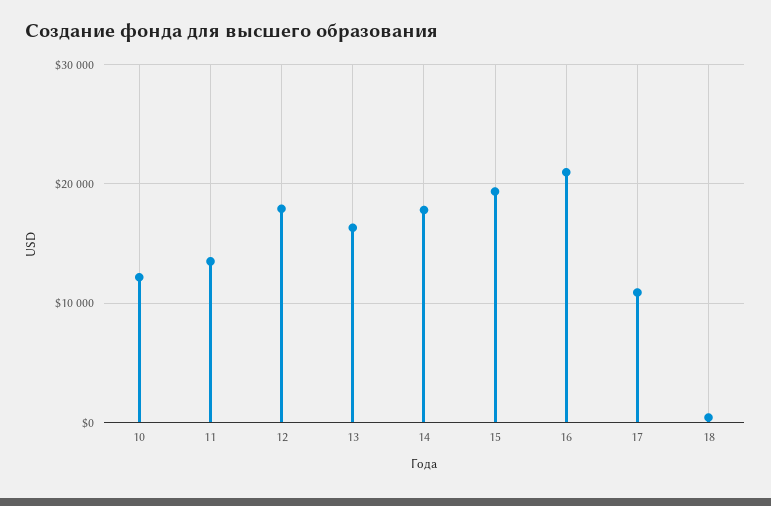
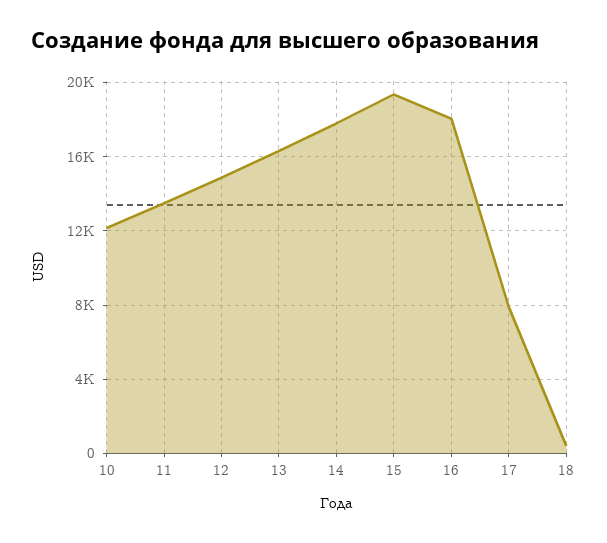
12: 18000 -> 15000
16: 21000 -> 18000
17: 11000 -> 8000

